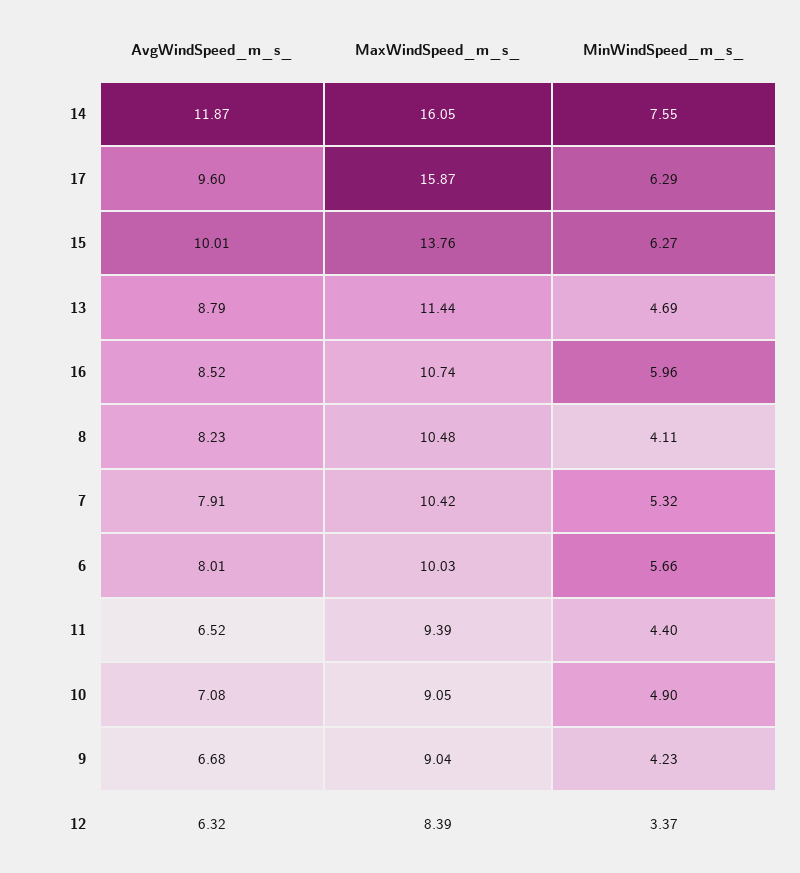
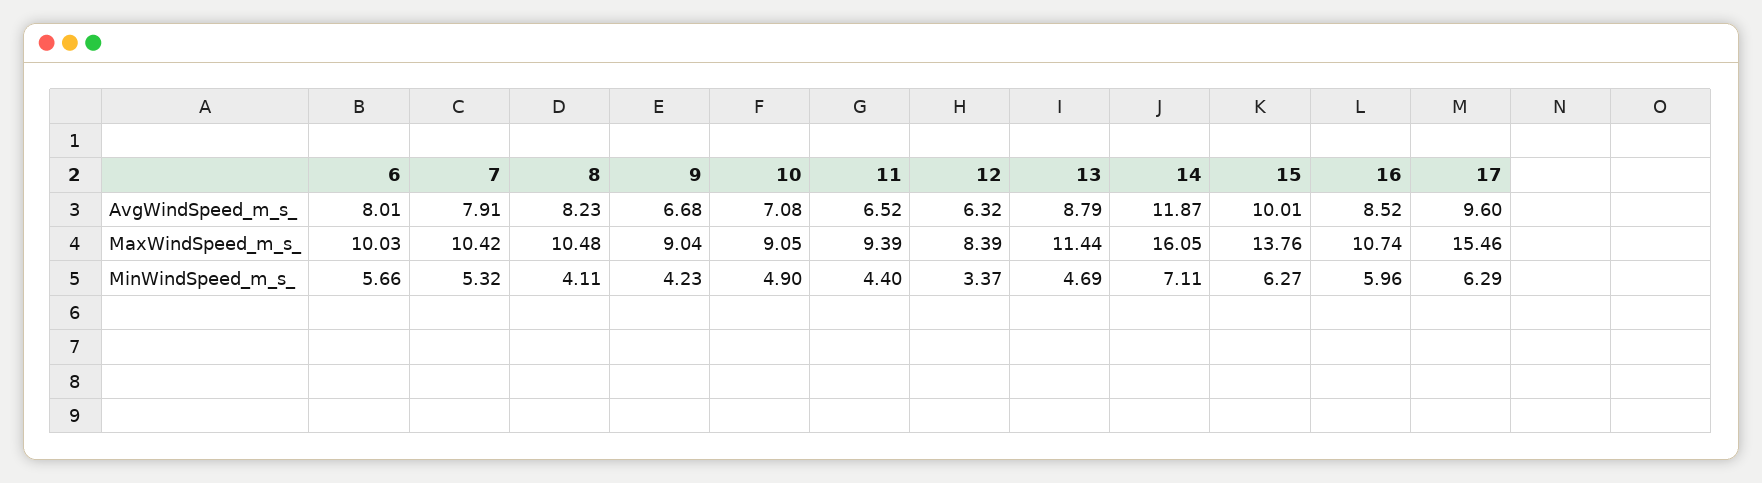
MinWindSpeed_m_s_, 14: 7.55 -> 7.11
MaxWindSpeed_m_s_, 17: 15.87 -> 15.46

